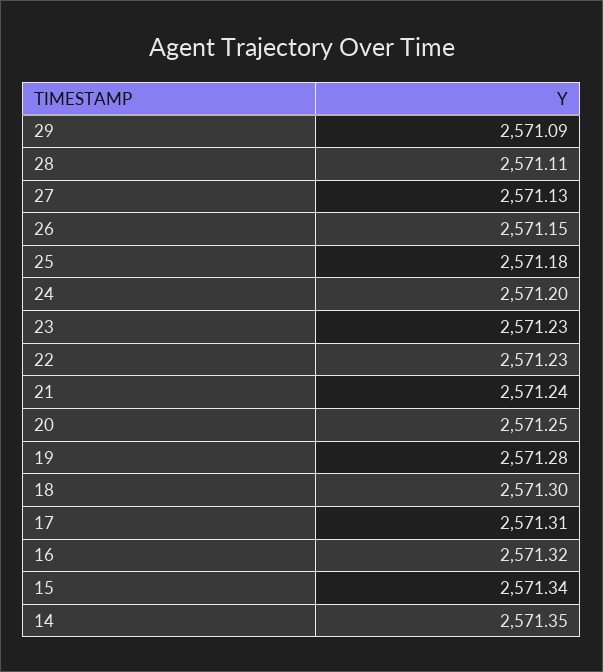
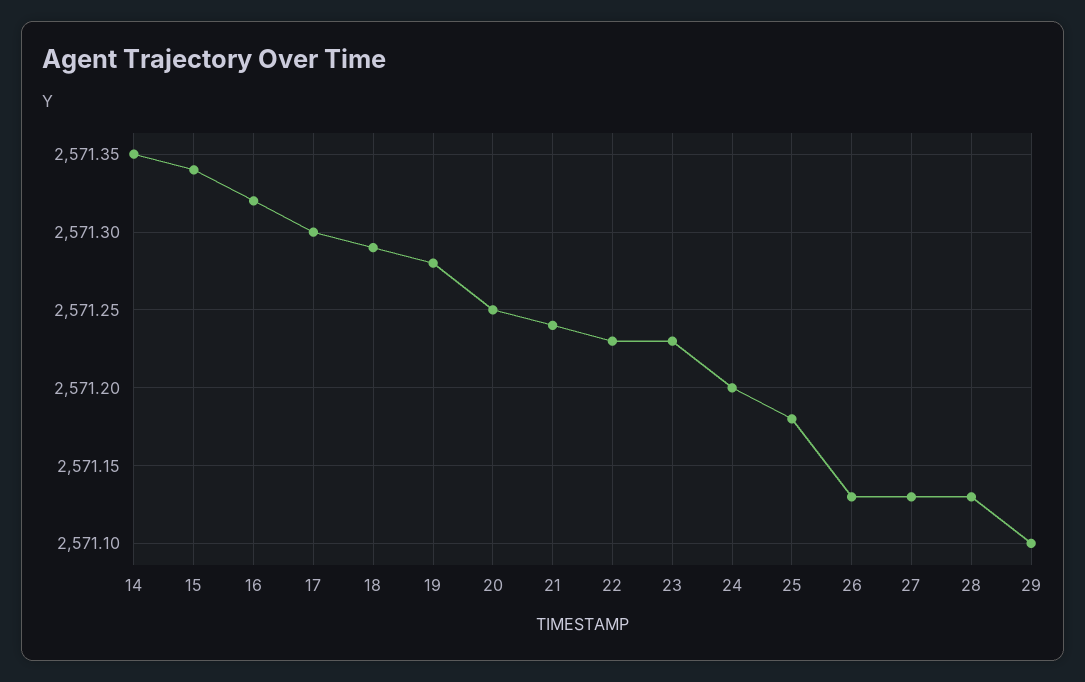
29: 2571.09 -> 2571.1
28: 2571.11 -> 2571.13
26: 2571.15 -> 2571.13
18: 2571.3 -> 2571.29
17: 2571.31 -> 2571.3

